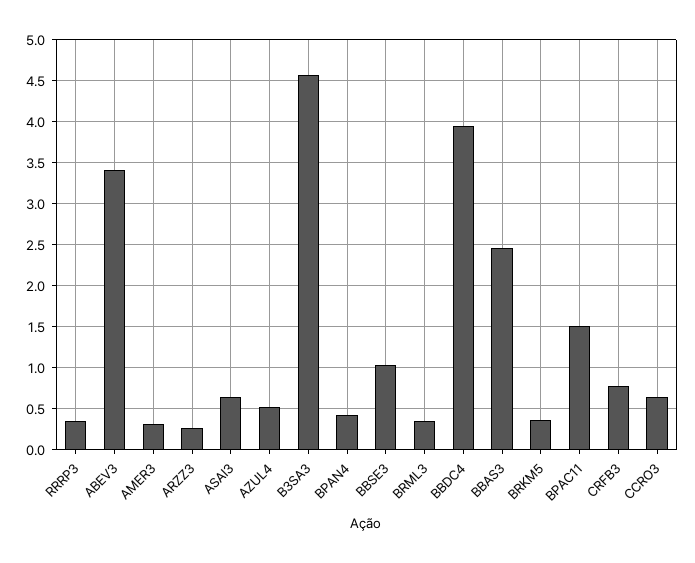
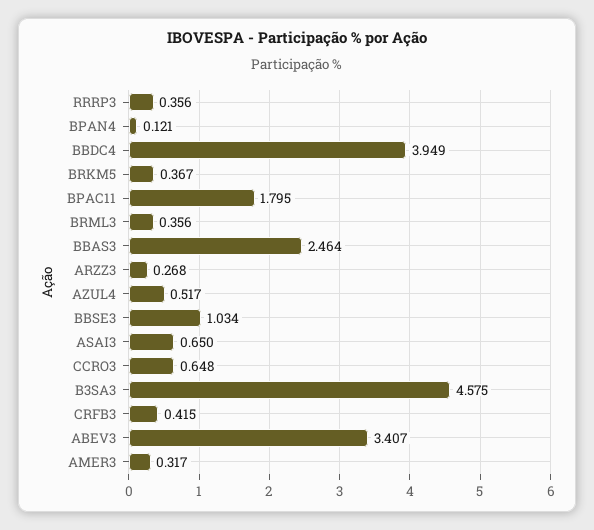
BPAN4: 0.4 -> 0.121
BPAC11: 1.5 -> 1.795
CRFB3: 0.8 -> 0.415

